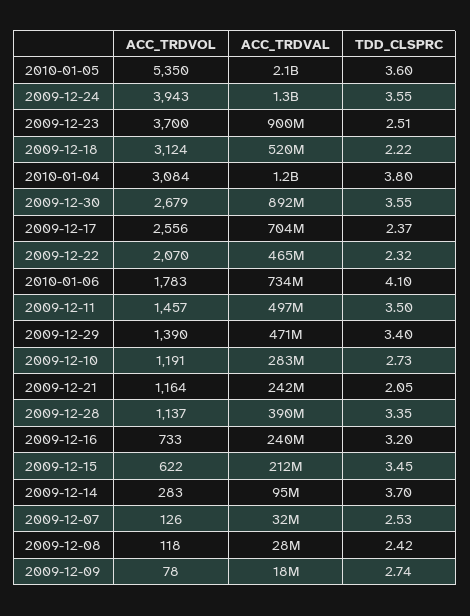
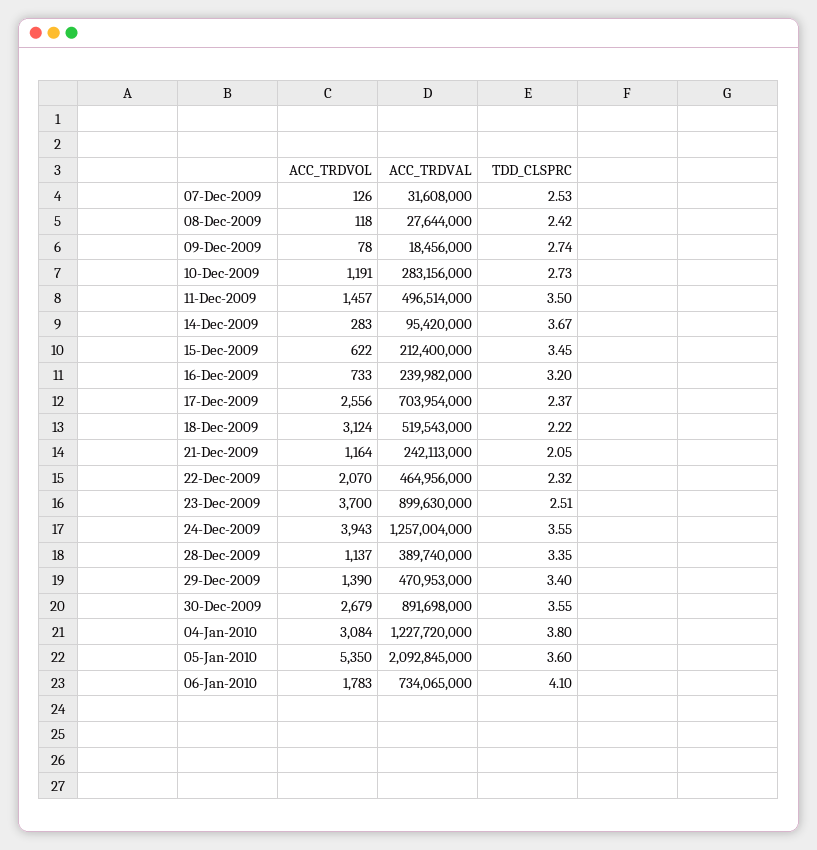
TDD_CLSPRC, 2009-12-14: 3.7 -> 3.67

